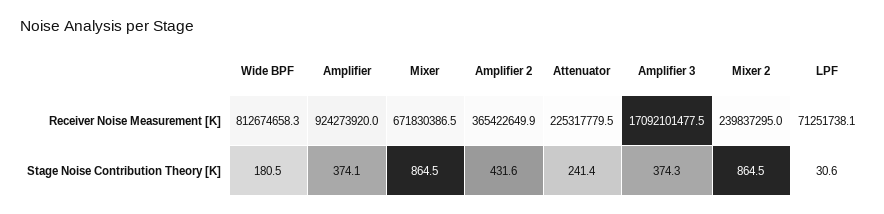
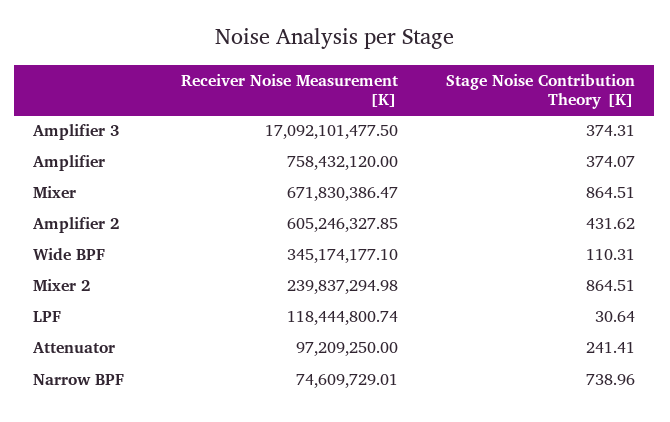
Wide BPF, Receiver Noise Measurement [K]: 812674658.3 -> 345174177.1
Amplifier, Receiver Noise Measurement [K]: 924273920 -> 758432120
Amplifier 2, Receiver Noise Measurement [K]: 365422649.9 -> 605246327.85
Attenuator, Receiver Noise Measurement [K]: 225317779.5 -> 97209250
LPF, Receiver Noise Measurement [K]: 71251738.1 -> 118444800.74
Wide BPF, Stage Noise Contribution Theory [K]: 180.5 -> 110.31
Narrow BPF, Receiver Noise Measurement [K]: none -> 74609729.01
Narrow BPF, Stage Noise Contribution Theory [K]: none -> 738.96

